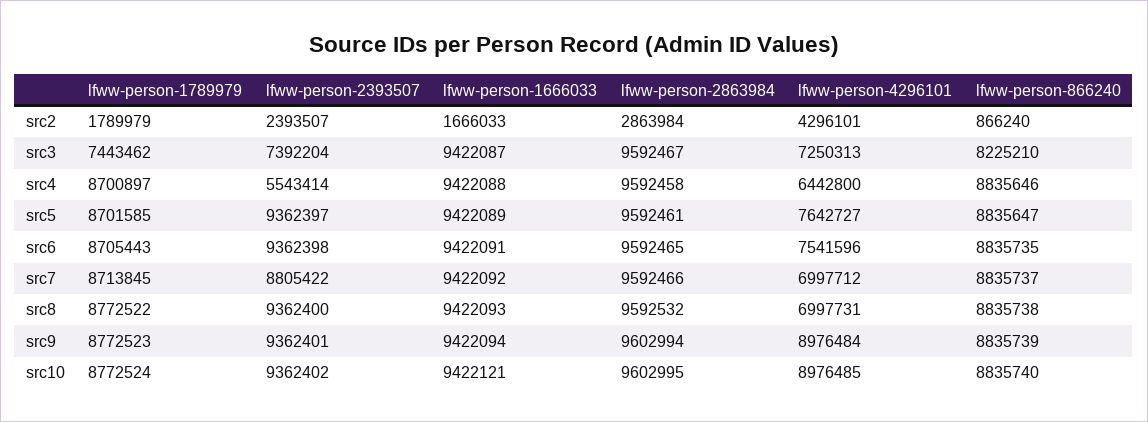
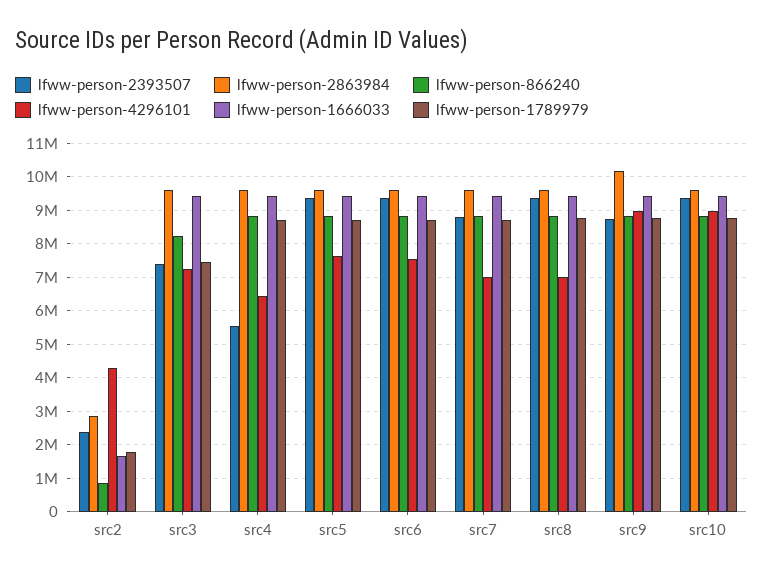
lfww-person-2393507, src9: 9362401 -> 8800000
lfww-person-2863984, src9: 9602994 -> 10200000

